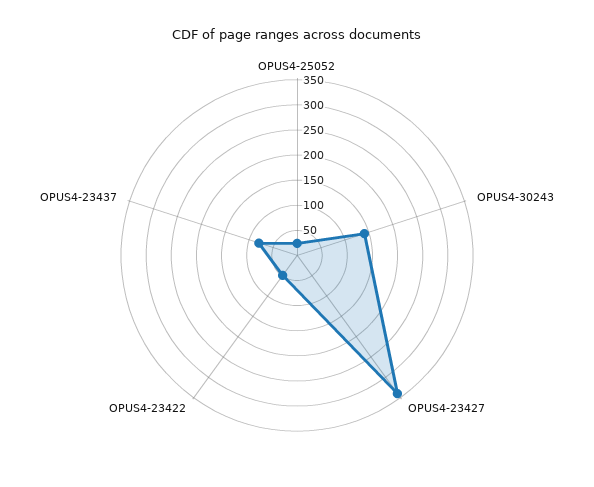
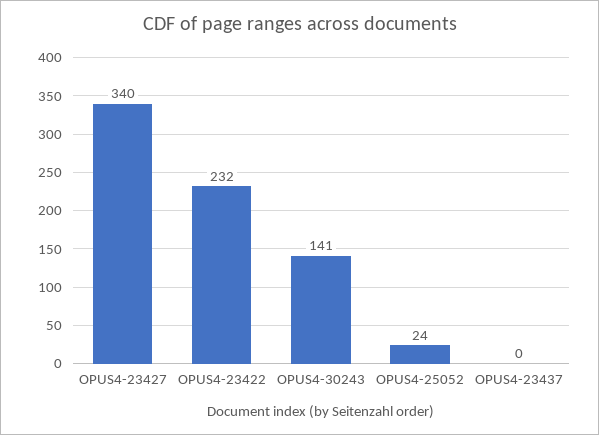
OPUS4-23422: 50 -> 232
OPUS4-23437: 75 -> 0

